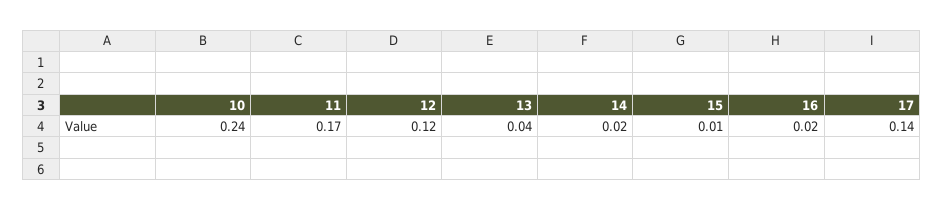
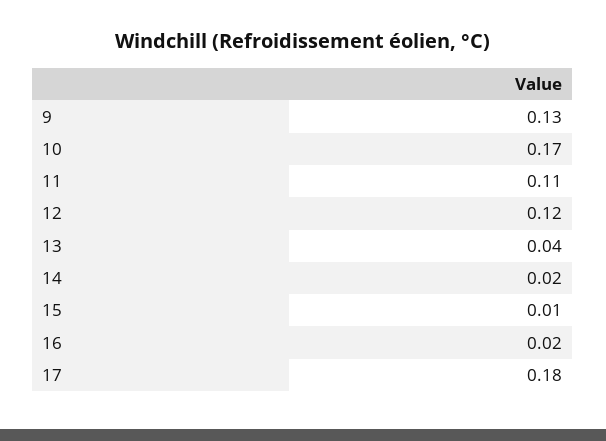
10: 0.24 -> 0.17
11: 0.17 -> 0.11
17: 0.14 -> 0.18
9: none -> 0.13

